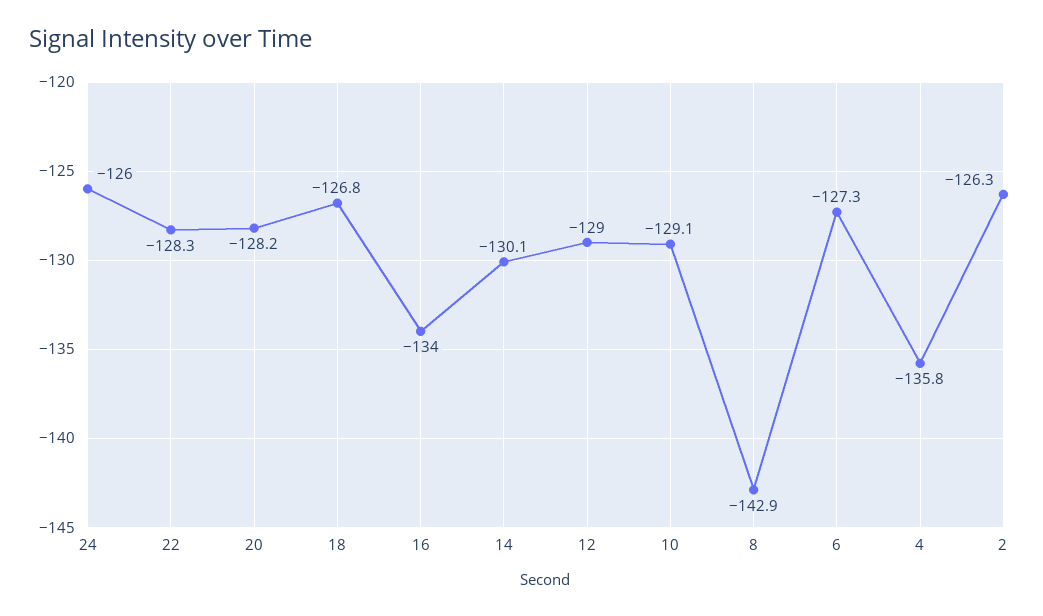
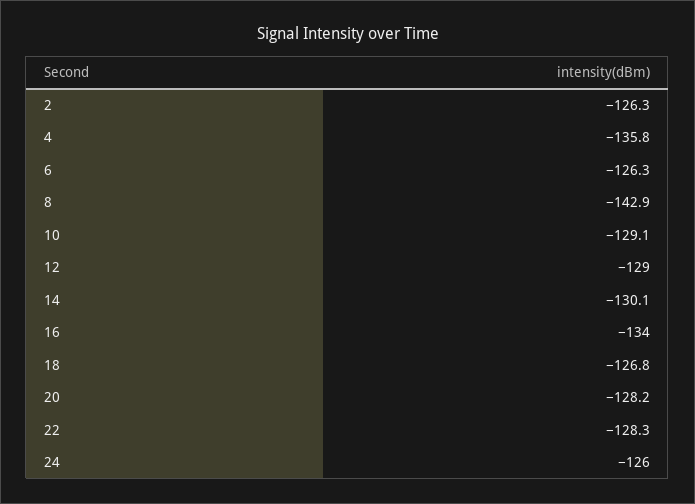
6: -127.3 -> -126.3

